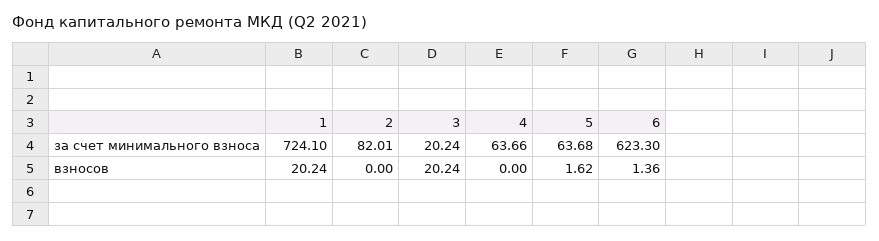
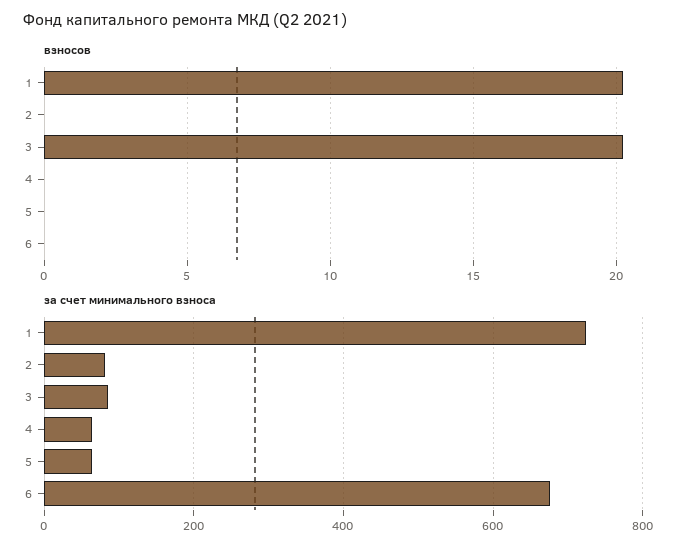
за счет минимального взноса, 3: 20.24 -> 80
за счет минимального взноса, 6: 623.3 -> 680
взносов, 5: 1.62 -> 0
взносов, 6: 1.36 -> 0

